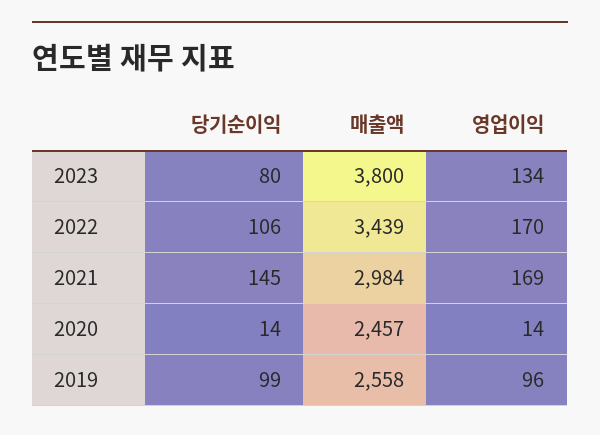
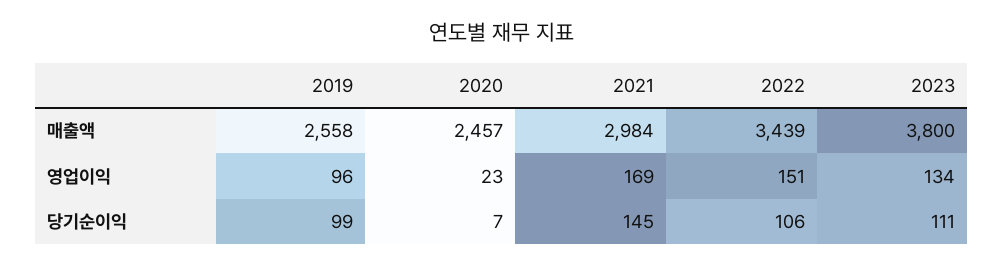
당기순이익, 2023: 80 -> 111
영업이익, 2022: 170 -> 151
당기순이익, 2020: 14 -> 7
영업이익, 2020: 14 -> 23

